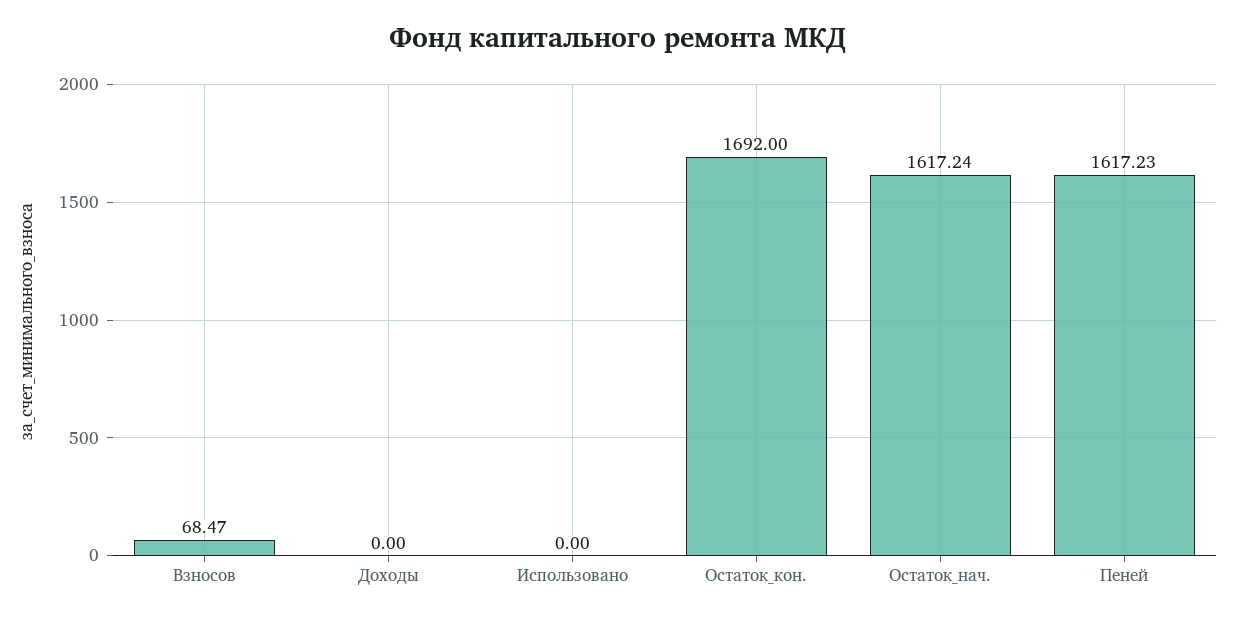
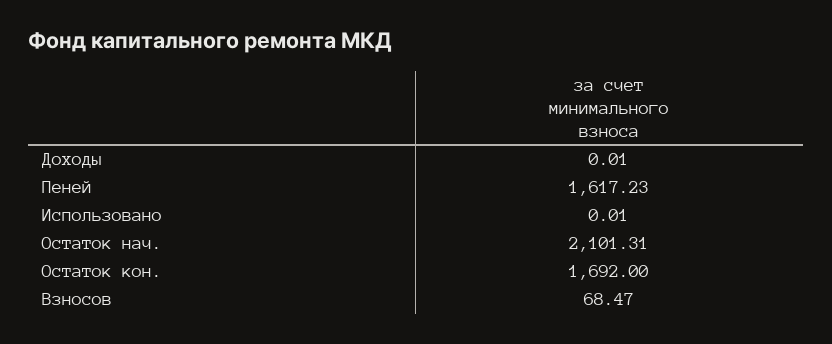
Доходы: 0 -> 0.01
Использовано: 0 -> 0.01
Остаток_нач.: 1617.24 -> 2101.31

